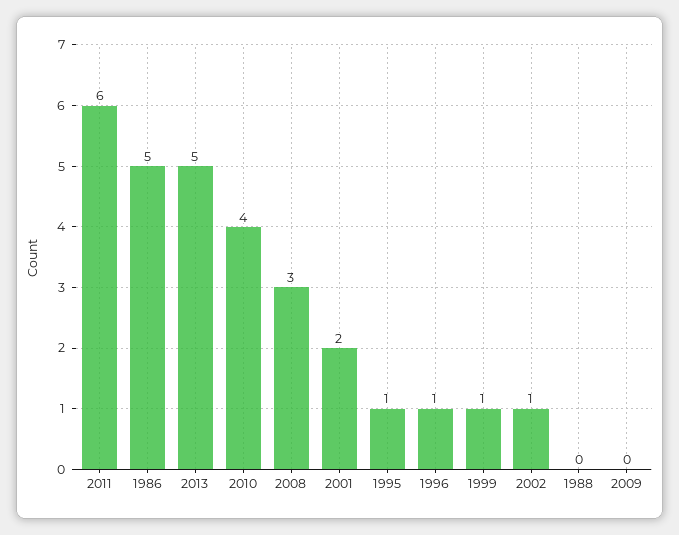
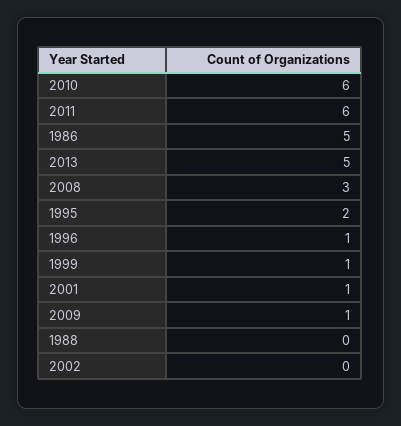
2010: 4 -> 6
2001: 2 -> 1
1995: 1 -> 2
2002: 1 -> 0
2009: 0 -> 1

